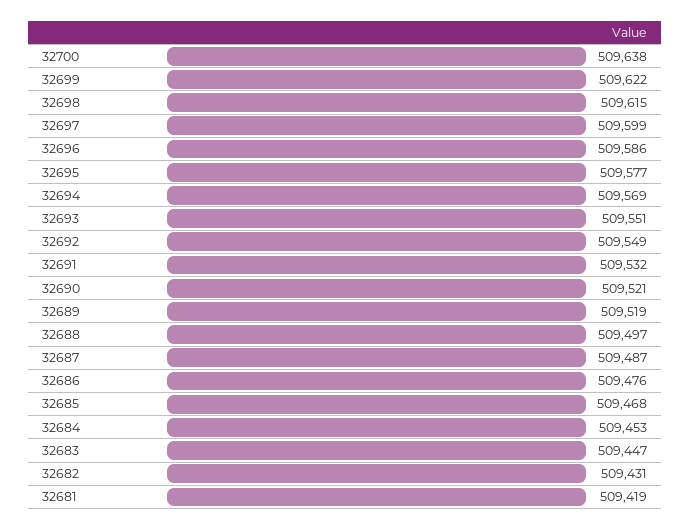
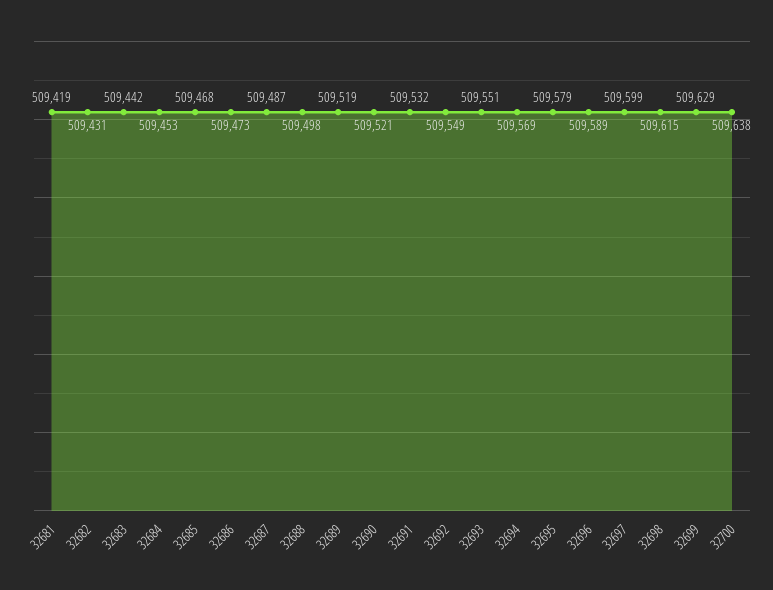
32699: 509622 -> 509629
32696: 509586 -> 509589
32695: 509577 -> 509579
32688: 509497 -> 509498
32686: 509476 -> 509473
32683: 509447 -> 509442

